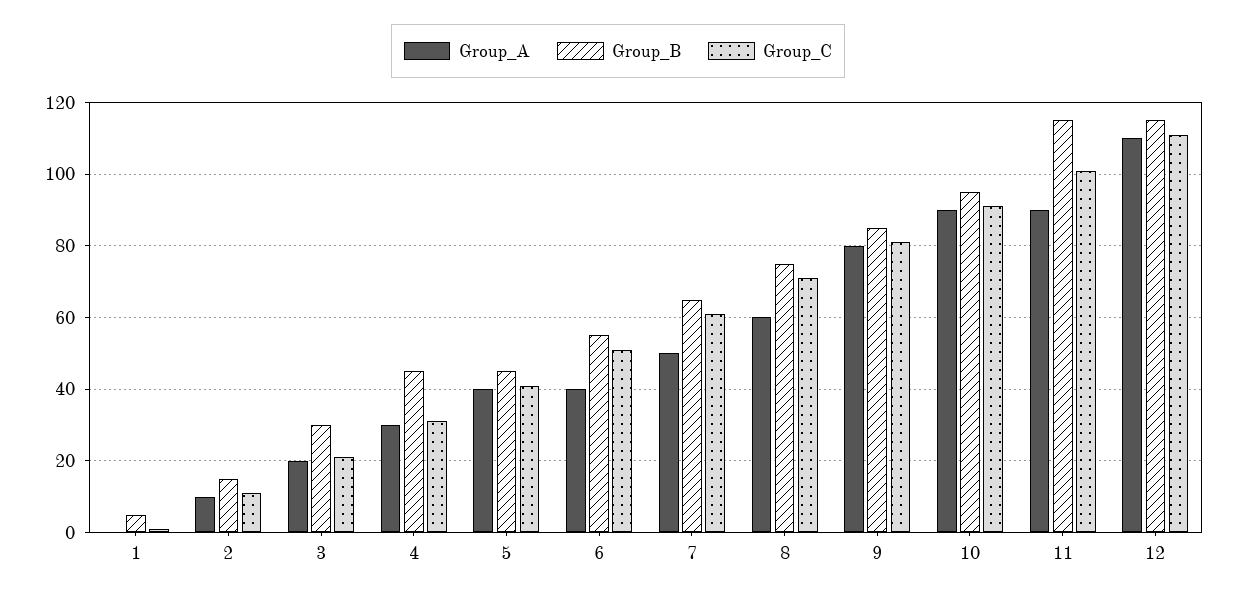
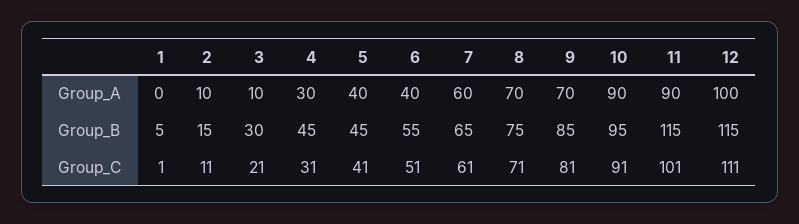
Group_A, 3: 20 -> 10
Group_A, 7: 50 -> 60
Group_A, 8: 60 -> 70
Group_A, 9: 80 -> 70
Group_A, 12: 110 -> 100

